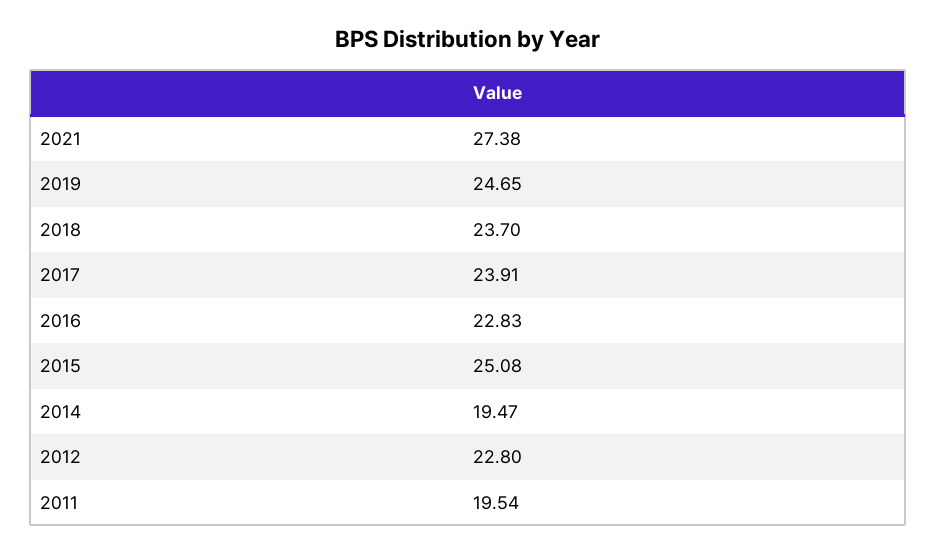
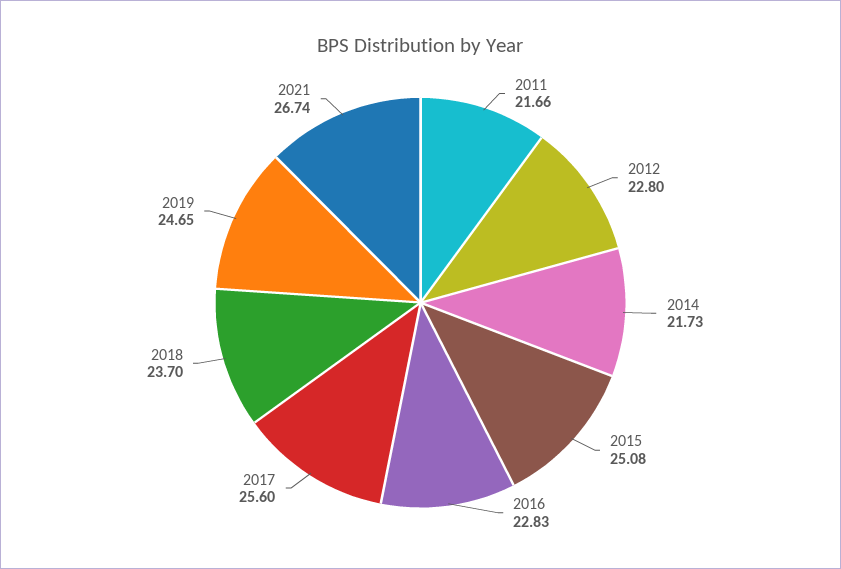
2021: 27.38 -> 26.74
2017: 23.91 -> 25.6
2014: 19.47 -> 21.73
2011: 19.54 -> 21.66

